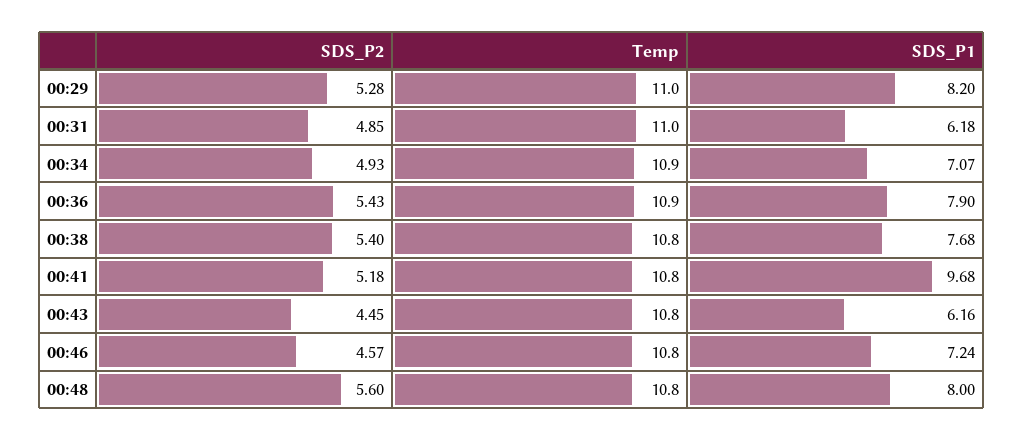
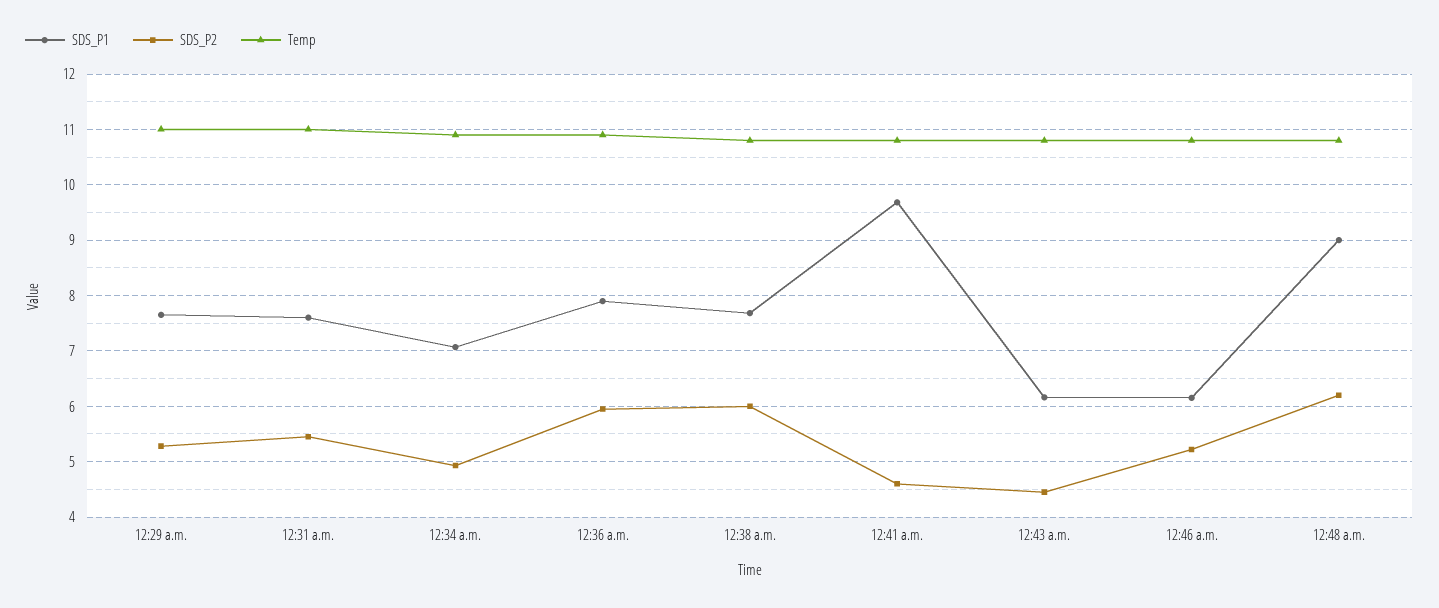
SDS_P1, 00:29: 8.2 -> 7.6
SDS_P2, 00:31: 4.85 -> 5.4
SDS_P1, 00:31: 6.18 -> 7.6
SDS_P2, 00:36: 5.43 -> 6
SDS_P2, 00:38: 5.4 -> 6
SDS_P2, 00:41: 5.18 -> 4.6
SDS_P2, 00:46: 4.57 -> 5.2
SDS_P1, 00:46: 7.24 -> 6.2
SDS_P2, 00:48: 5.6 -> 6.2
SDS_P1, 00:48: 8 -> 9

